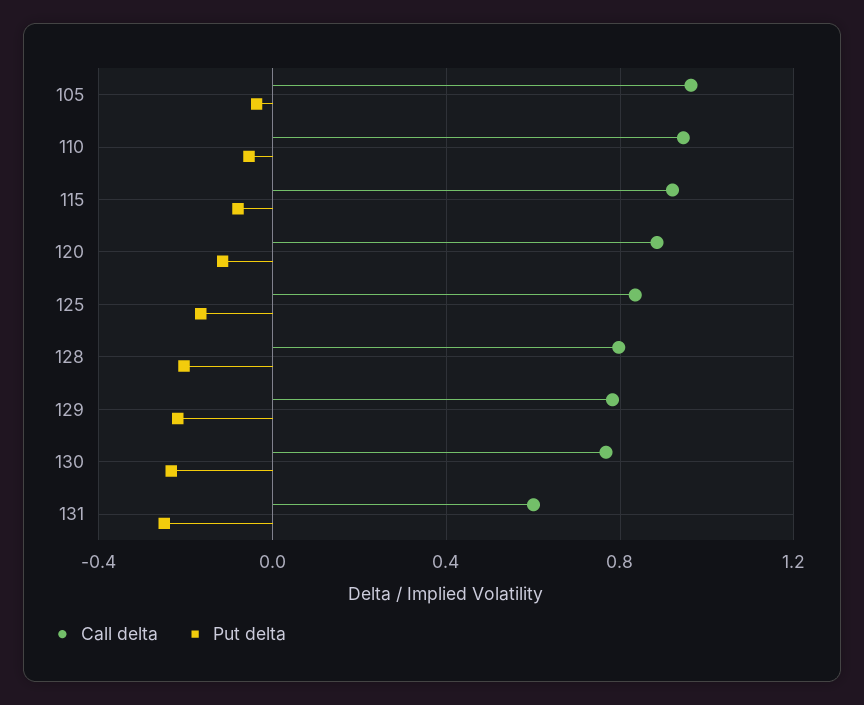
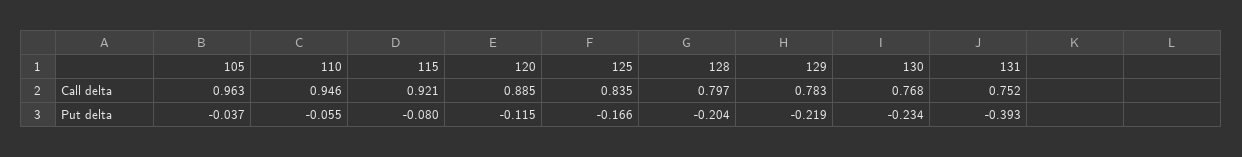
Call delta, 131: 0.6 -> 0.752
Put delta, 131: -0.25 -> -0.393

